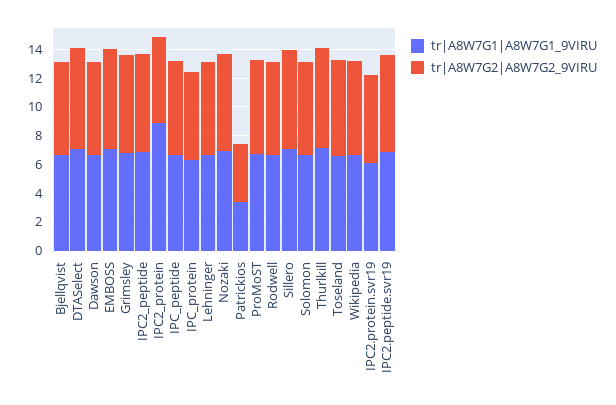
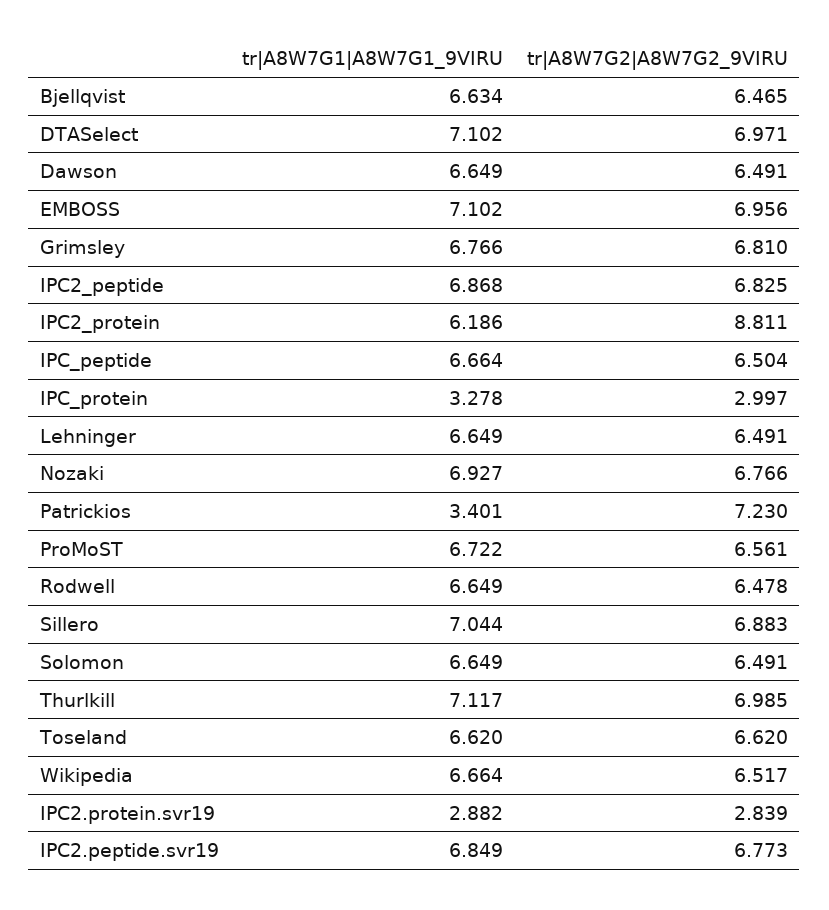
tr|A8W7G1|A8W7G1_9VIRU, IPC2_protein: 9 -> 6.186
tr|A8W7G2|A8W7G2_9VIRU, IPC2_protein: 6 -> 8.811
tr|A8W7G1|A8W7G1_9VIRU, IPC_protein: 6 -> 3.278
tr|A8W7G2|A8W7G2_9VIRU, IPC_protein: 6 -> 2.997
tr|A8W7G2|A8W7G2_9VIRU, Patrickios: 4 -> 7.23
tr|A8W7G1|A8W7G1_9VIRU, IPC2.protein.svr19: 6 -> 2.882
tr|A8W7G2|A8W7G2_9VIRU, IPC2.protein.svr19: 6 -> 2.839

